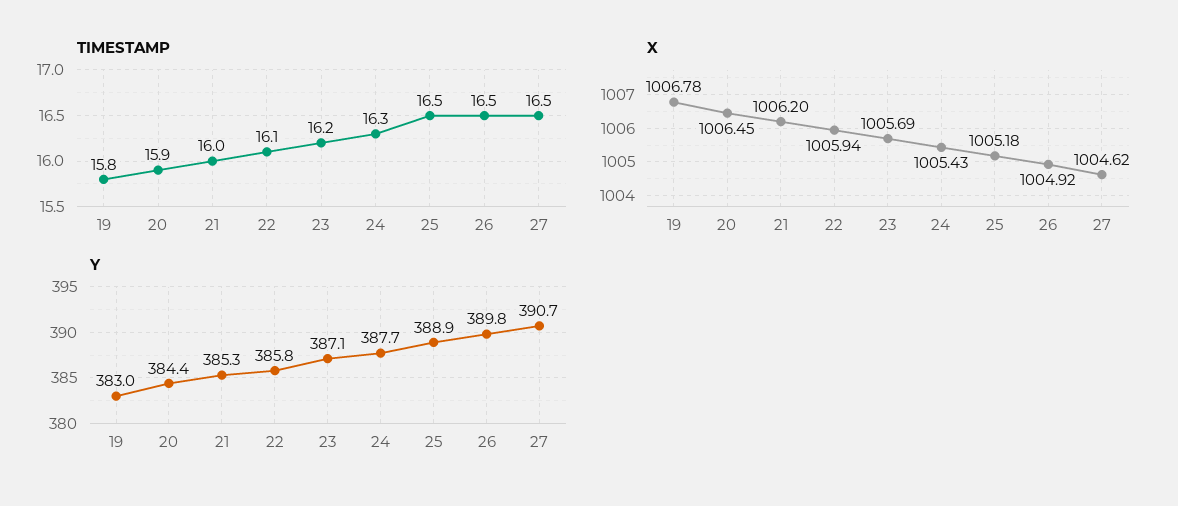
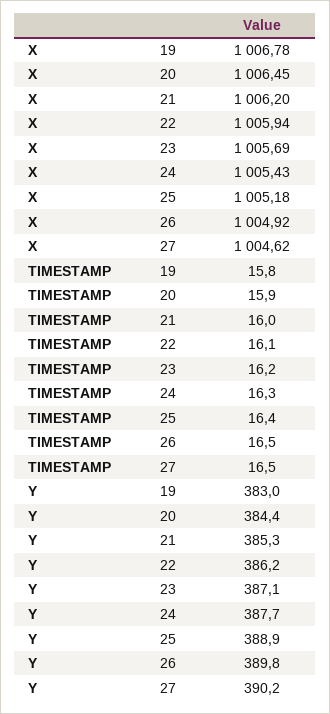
TIMESTAMP, 25: 16.5 -> 16.4
Y, 22: 385.8 -> 386.2
Y, 27: 390.7 -> 390.2

